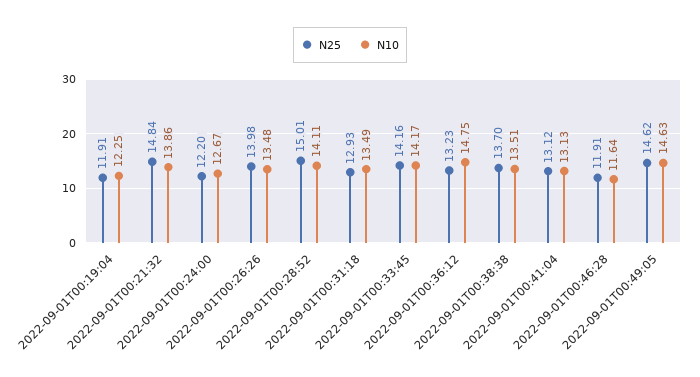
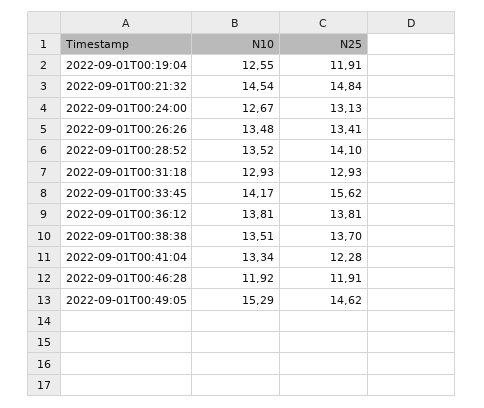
N10, 2022-09-01T00:19:04: 12.25 -> 12.55
N10, 2022-09-01T00:21:32: 13.86 -> 14.54
N25, 2022-09-01T00:24:00: 12.2 -> 13.13
N25, 2022-09-01T00:26:26: 13.98 -> 13.41
N25, 2022-09-01T00:28:52: 15.01 -> 14.1
N10, 2022-09-01T00:28:52: 14.11 -> 13.52
N10, 2022-09-01T00:31:18: 13.49 -> 12.93
N25, 2022-09-01T00:33:45: 14.16 -> 15.62
N25, 2022-09-01T00:36:12: 13.23 -> 13.81
N10, 2022-09-01T00:36:12: 14.75 -> 13.81
N25, 2022-09-01T00:41:04: 13.12 -> 12.28
N10, 2022-09-01T00:41:04: 13.13 -> 13.34
N10, 2022-09-01T00:46:28: 11.64 -> 11.92
N10, 2022-09-01T00:49:05: 14.63 -> 15.29

